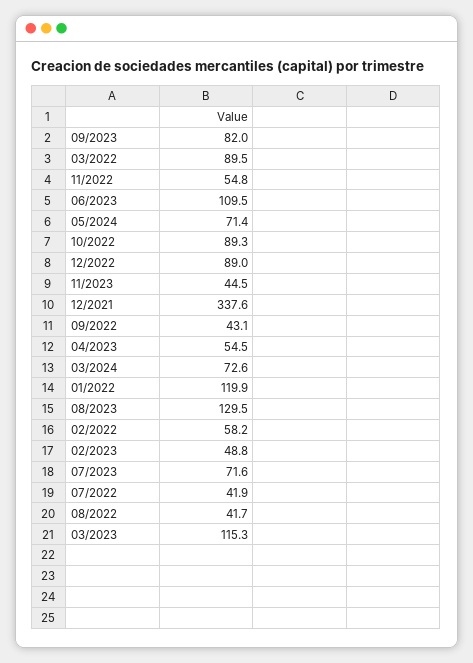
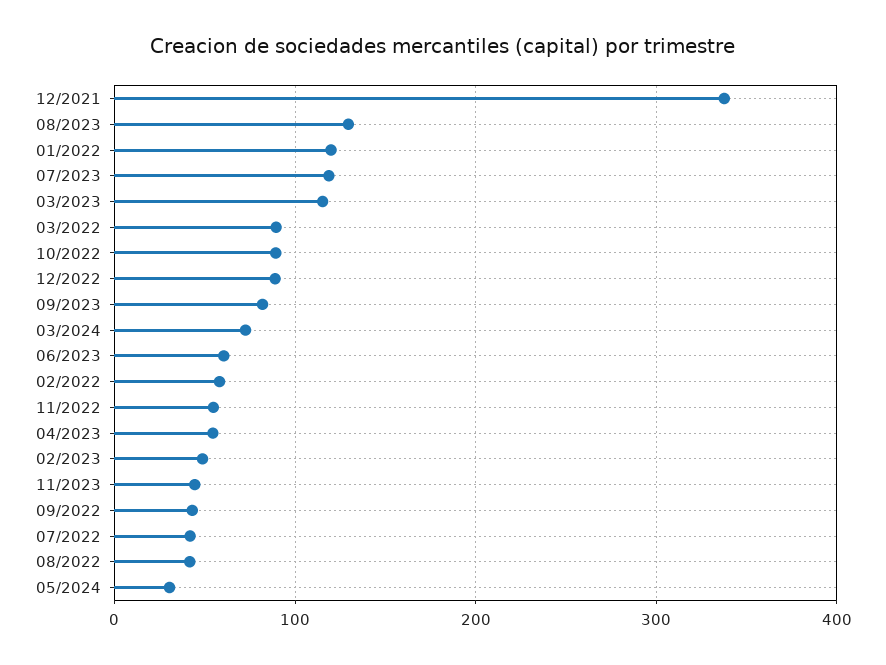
06/2023: 109.5 -> 60
05/2024: 71.4 -> 30
07/2023: 71.6 -> 120

